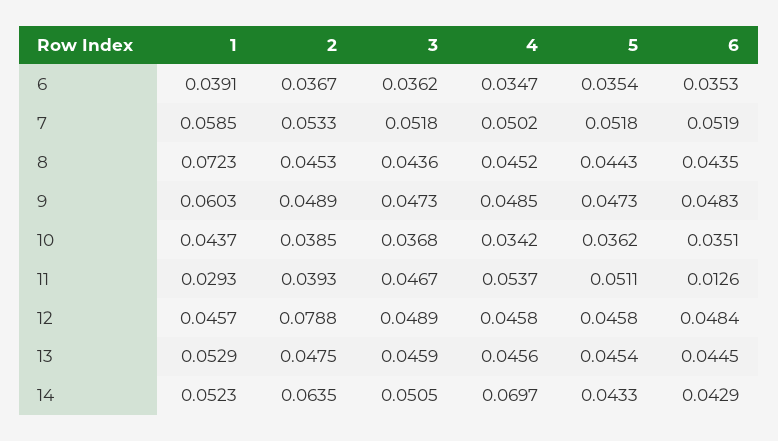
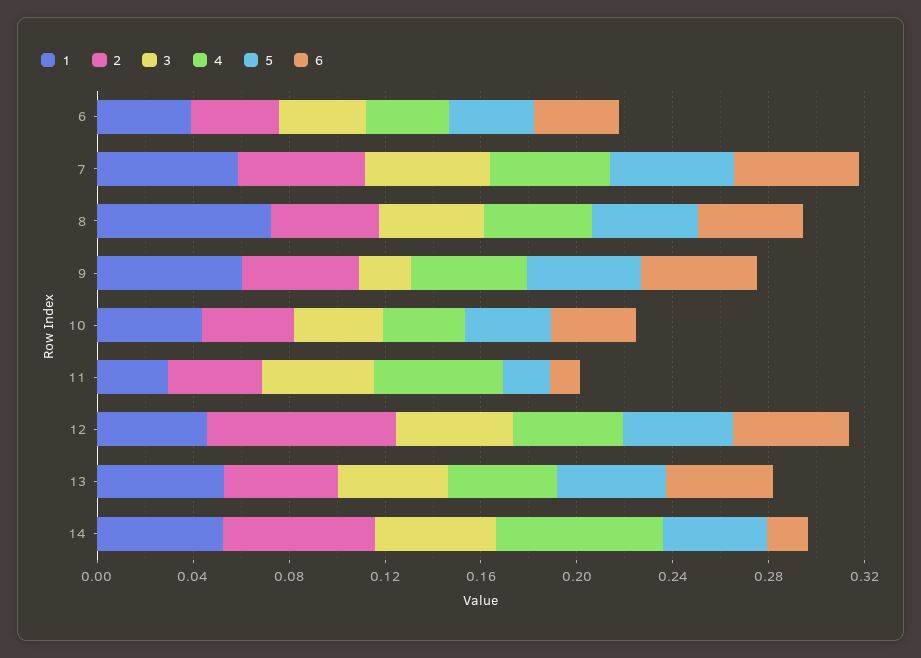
3, 9: 0.0473 -> 0.02
5, 11: 0.0511 -> 0.02
6, 14: 0.0429 -> 0.02

